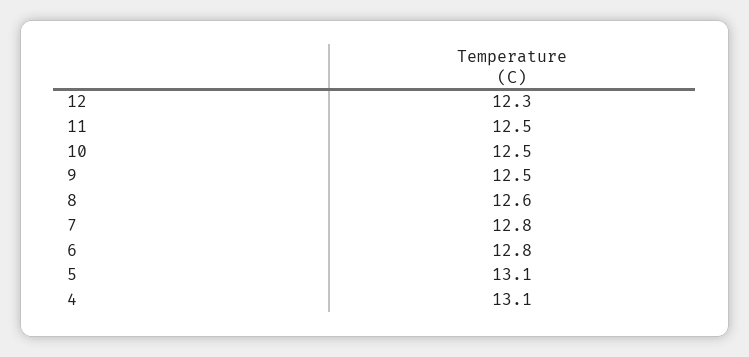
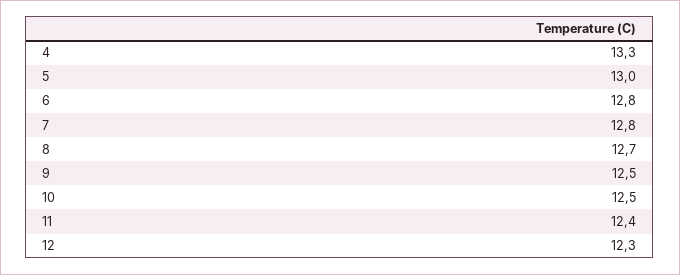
11: 12.5 -> 12.4
8: 12.6 -> 12.7
5: 13.1 -> 13
4: 13.1 -> 13.3

